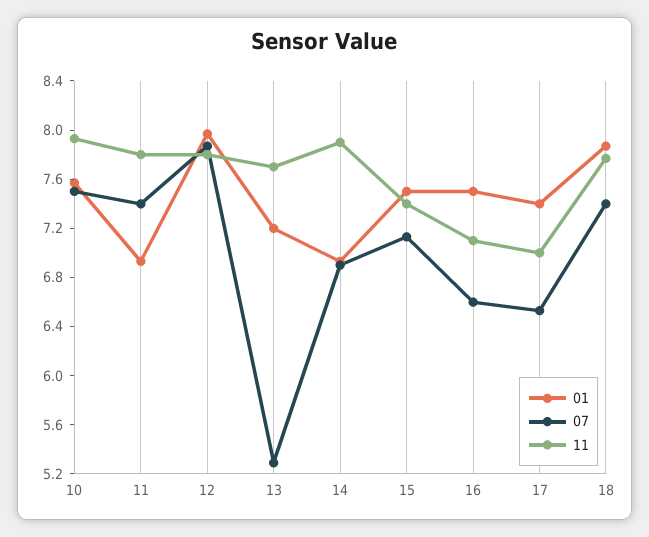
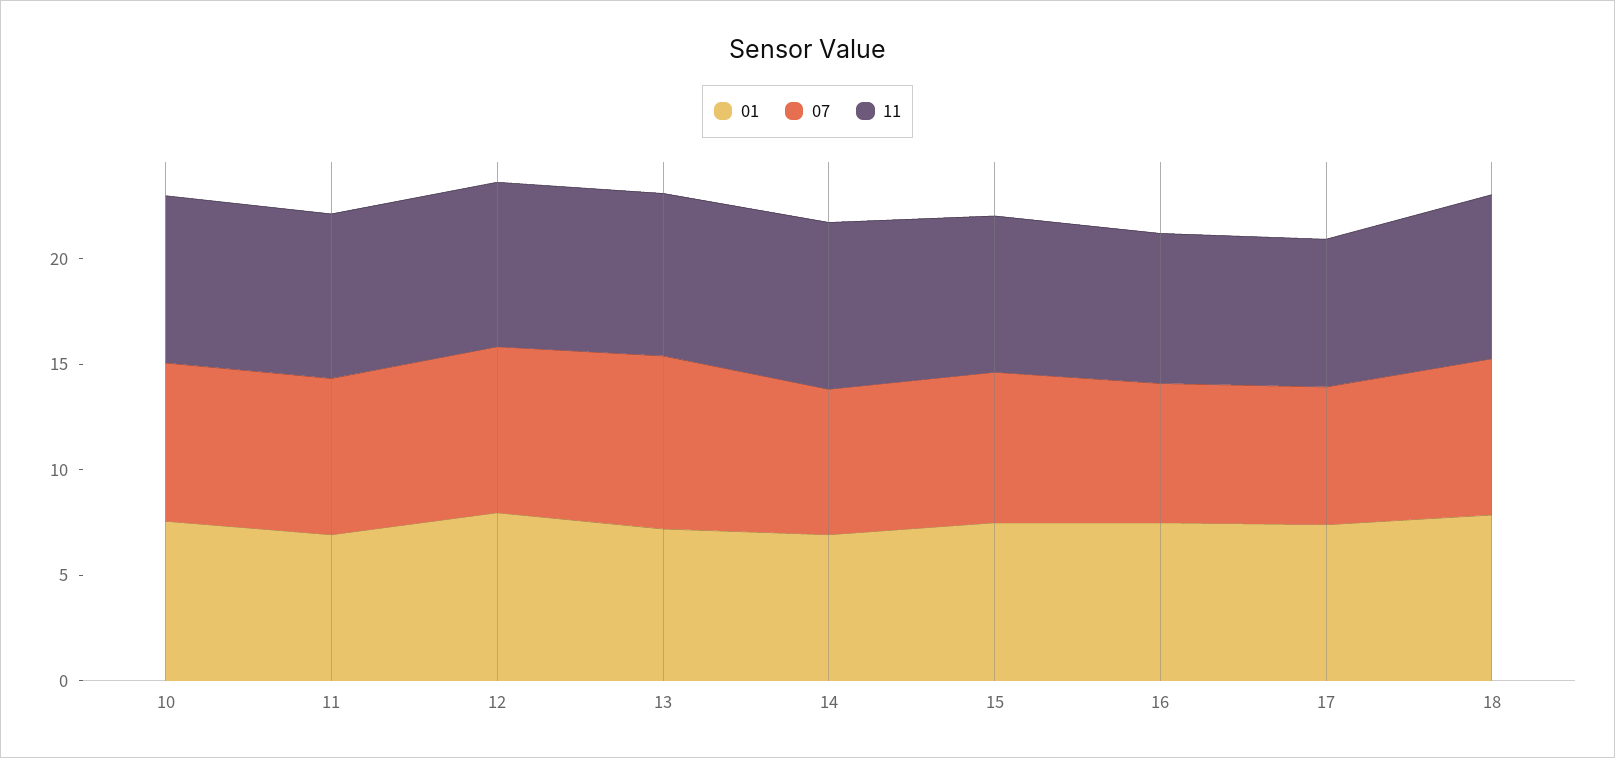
07, 13: 5.3 -> 8

